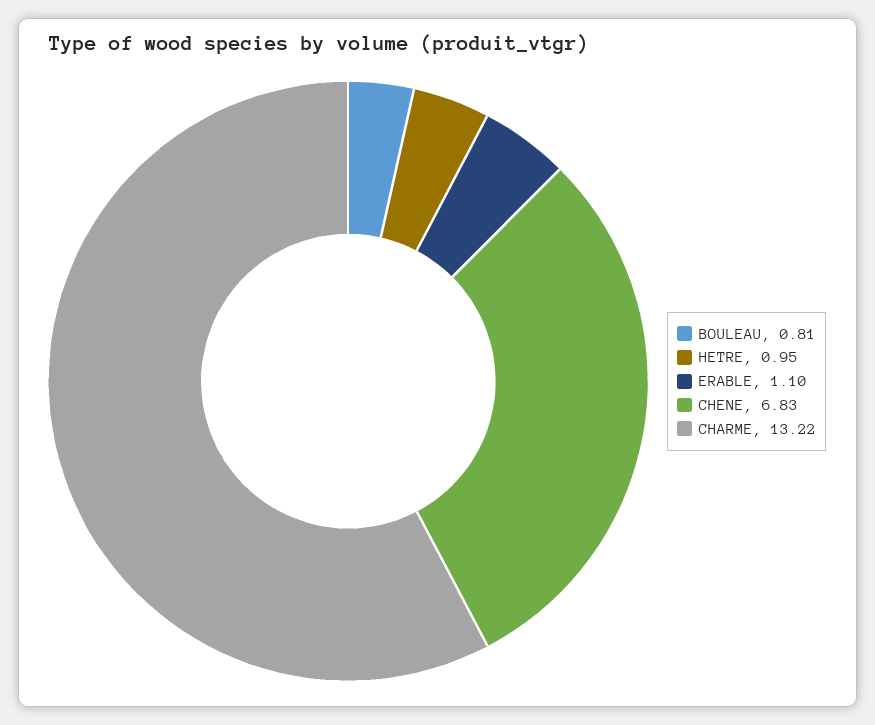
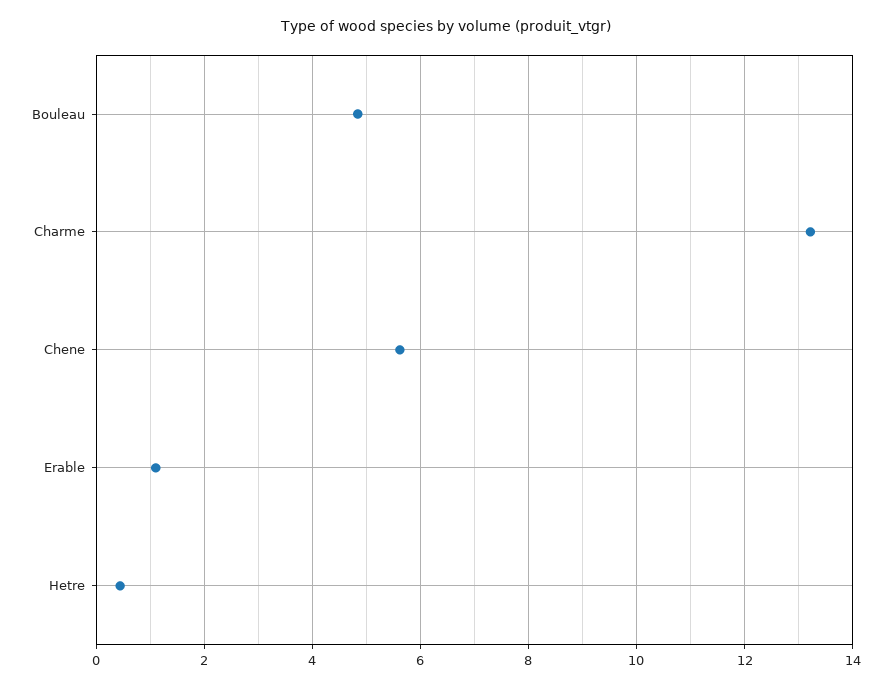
BOULEAU: 0.81 -> 4.8
HETRE: 0.95 -> 0.4
CHENE: 6.83 -> 5.6

